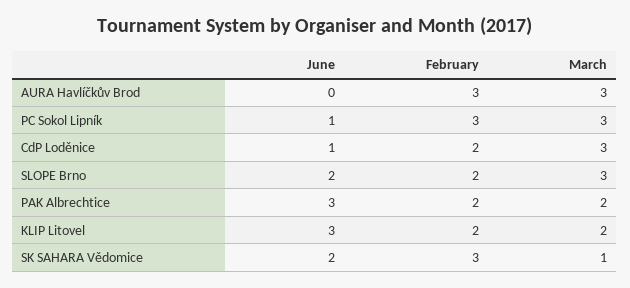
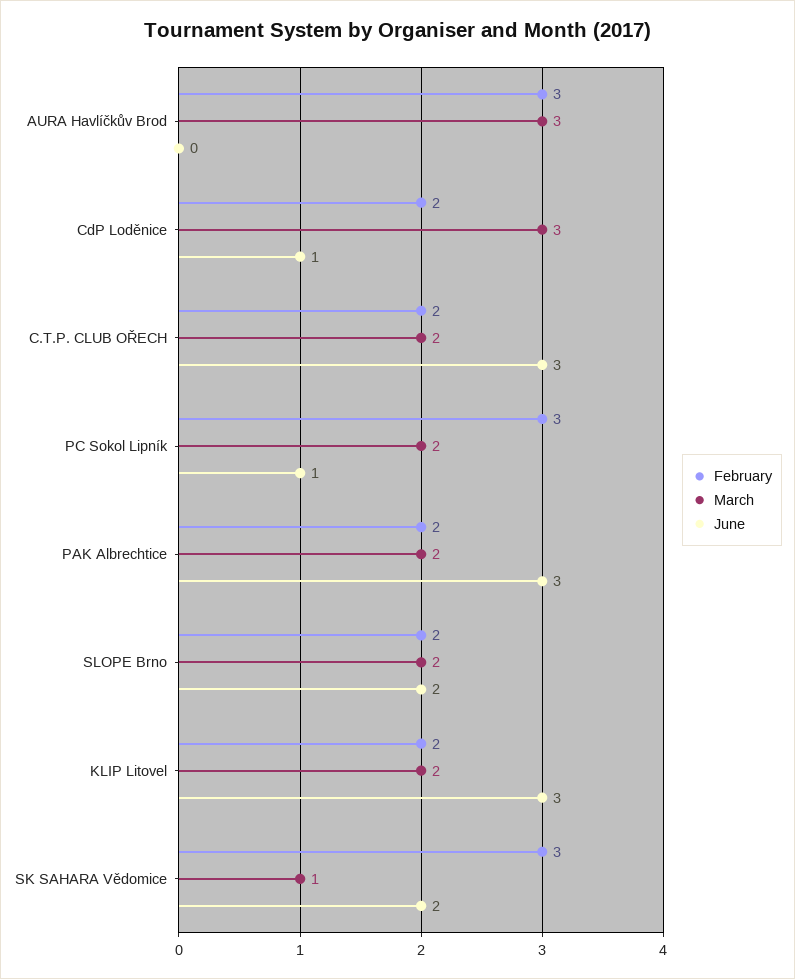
March, PC Sokol Lipník: 3 -> 2
March, SLOPE Brno: 3 -> 2
February, C.T.P. CLUB OŘECH: none -> 2
March, C.T.P. CLUB OŘECH: none -> 2
June, C.T.P. CLUB OŘECH: none -> 3

